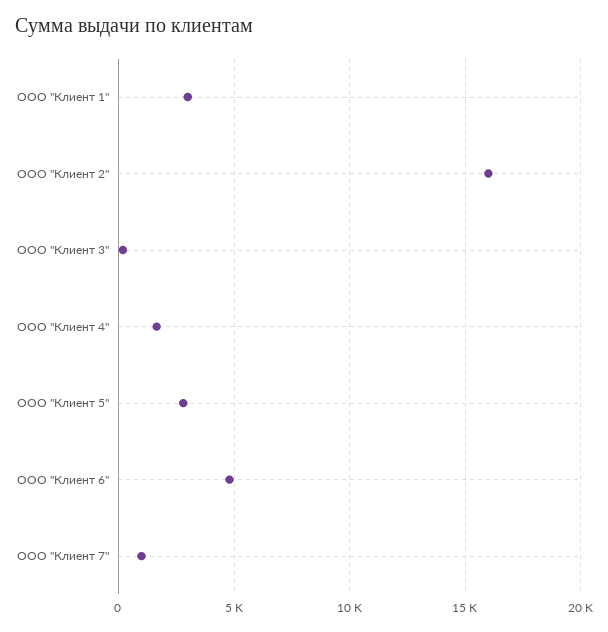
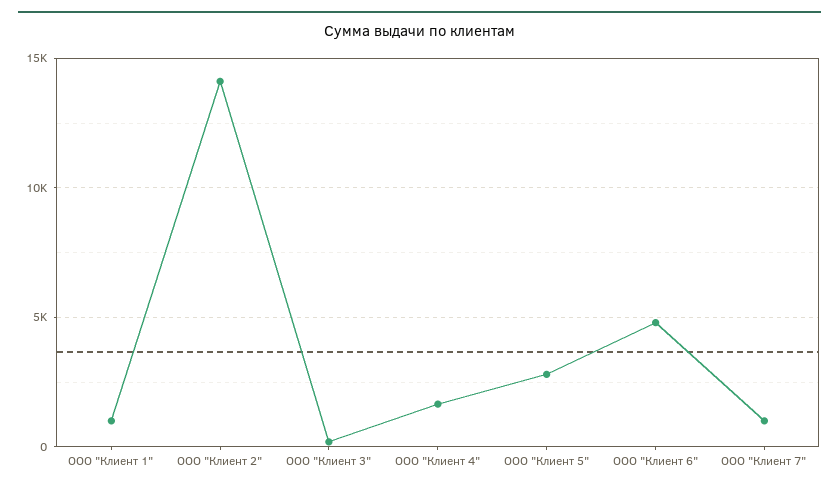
ООО "Клиент 1": 3000 -> 1000
ООО "Клиент 2": 16000 -> 14000

